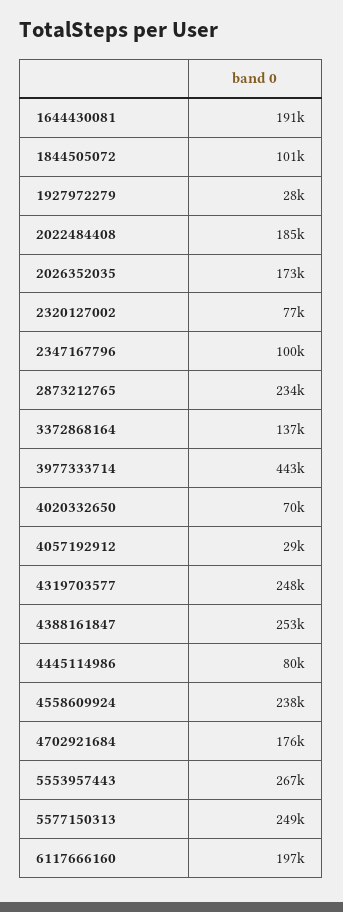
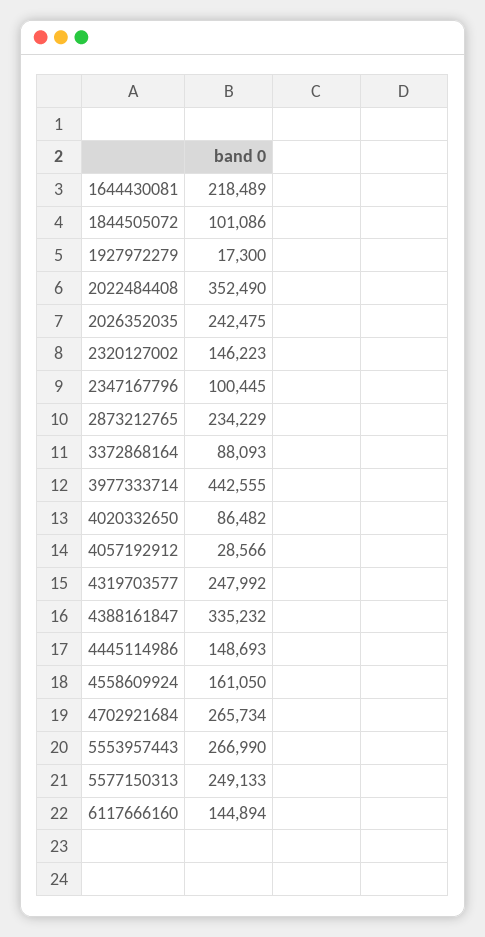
1644430081: 191000 -> 218489
1927972279: 28000 -> 17300
2022484408: 185000 -> 352490
2026352035: 173000 -> 242475
2320127002: 77000 -> 146223
3372868164: 137000 -> 88093
4020332650: 70000 -> 86482
4388161847: 253000 -> 335232
4445114986: 80000 -> 148693
4558609924: 238000 -> 161050
4702921684: 176000 -> 265734
6117666160: 197000 -> 144894

